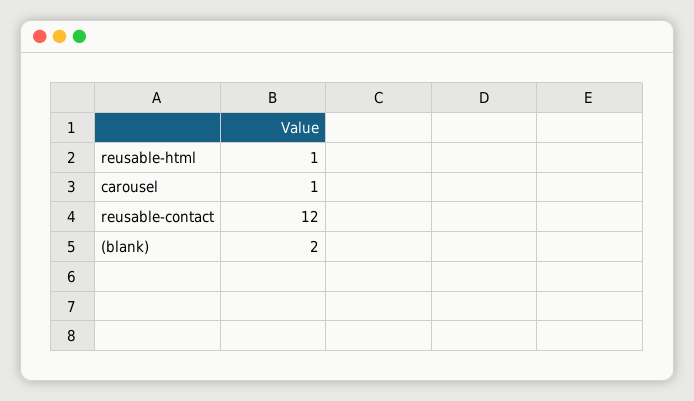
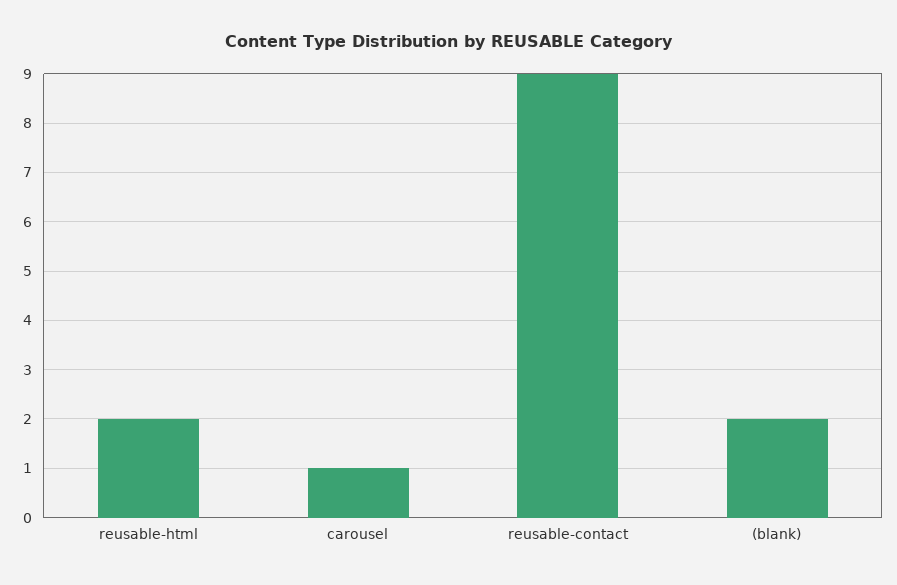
reusable-html: 1 -> 2
reusable-contact: 12 -> 9

